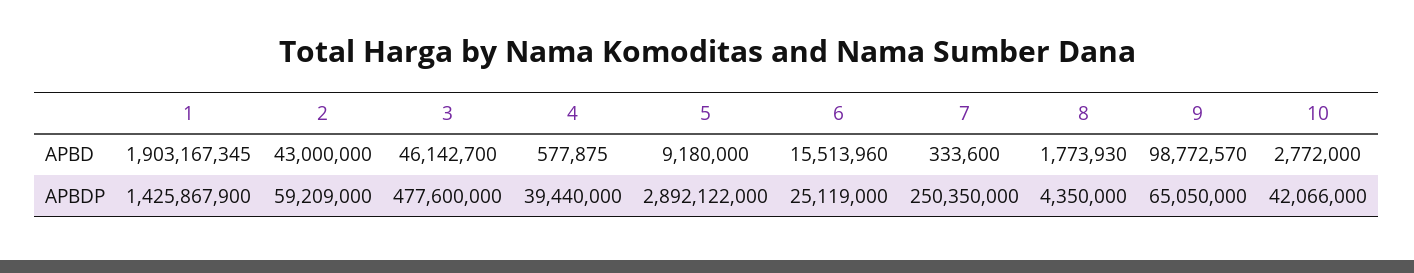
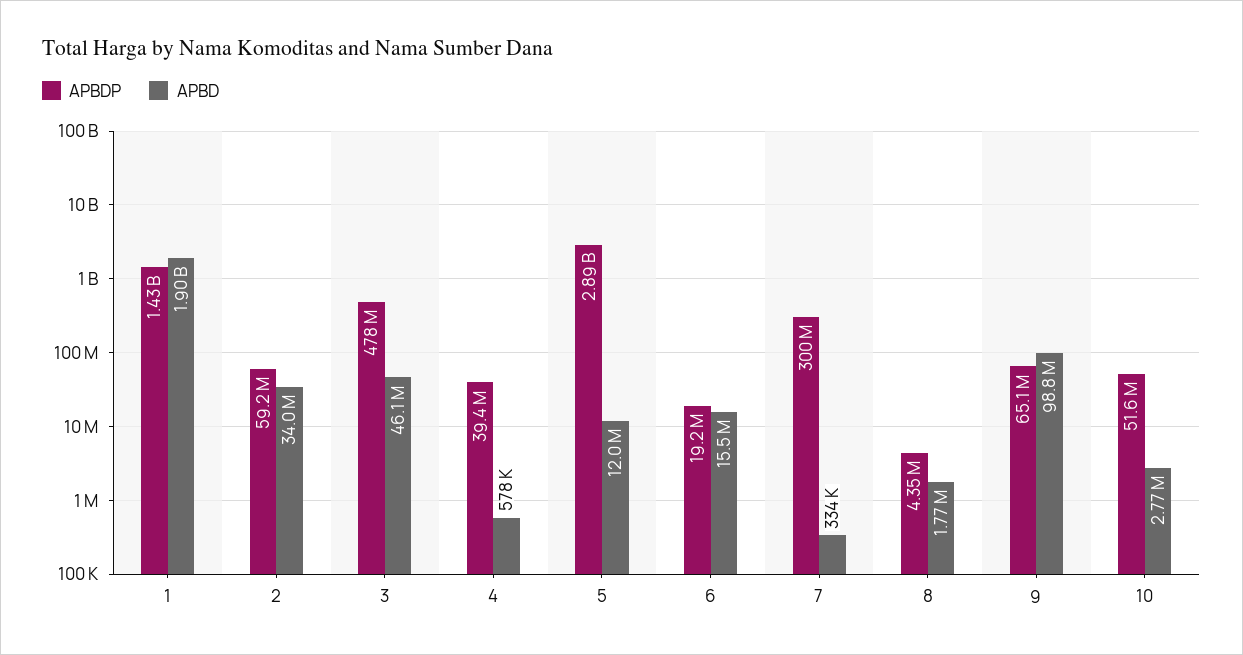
APBD, 2: 43000000 -> 34000000
APBD, 5: 9180000 -> 12000000
APBDP, 6: 25119000 -> 19200000
APBDP, 7: 250350000 -> 300000000
APBDP, 10: 42066000 -> 51600000

